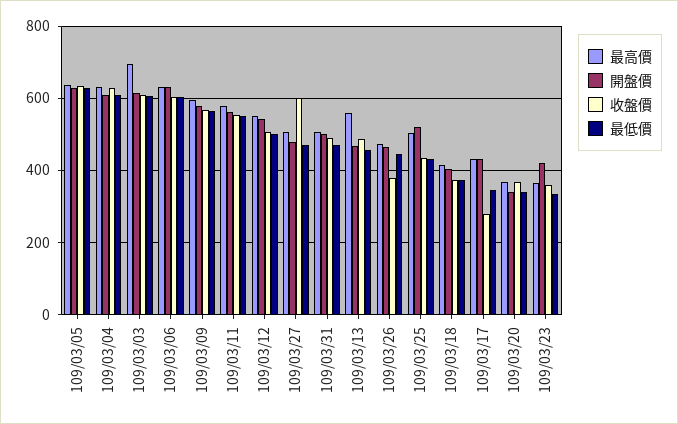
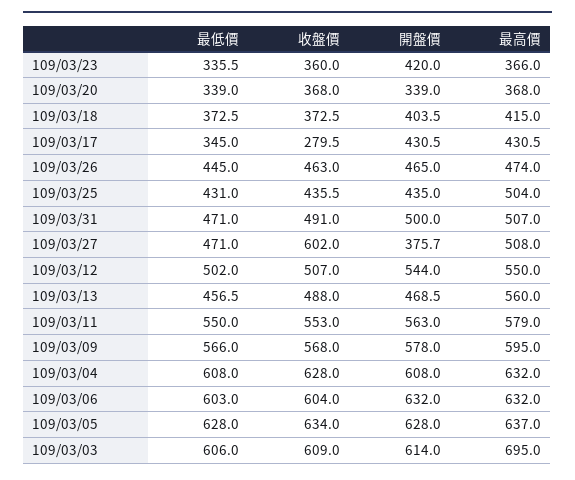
開盤價, 109/03/27: 480 -> 375.7
收盤價, 109/03/26: 380 -> 463
開盤價, 109/03/25: 520 -> 435

